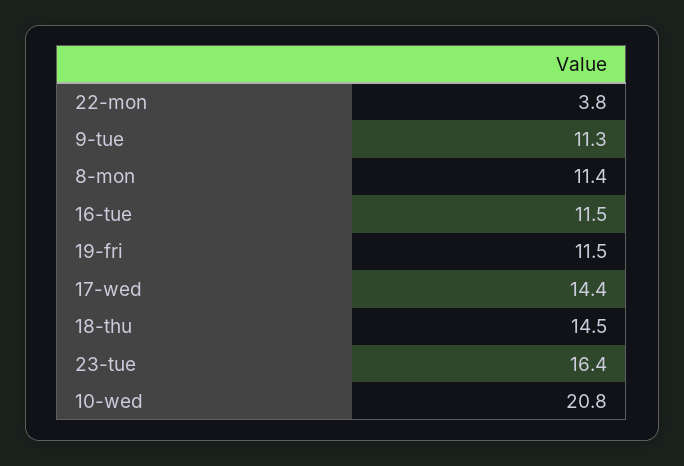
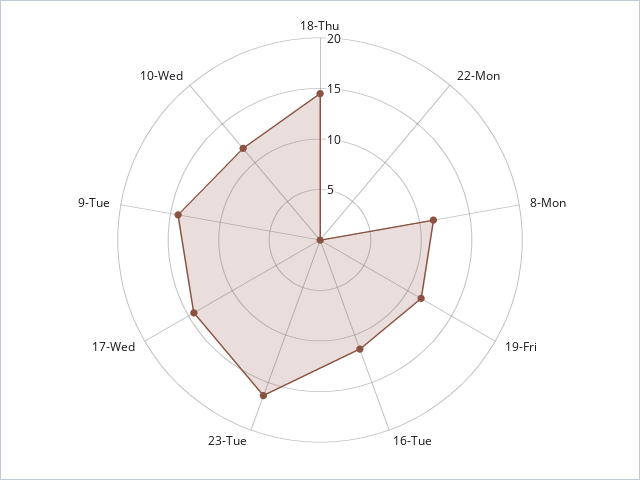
22-mon: 3.8 -> 0
9-tue: 11.3 -> 14
10-wed: 20.8 -> 12

